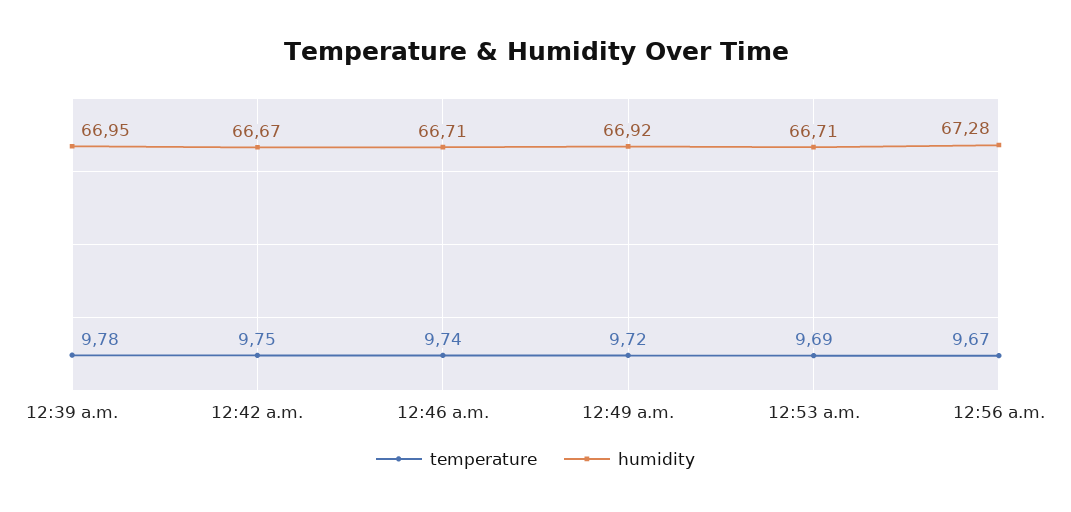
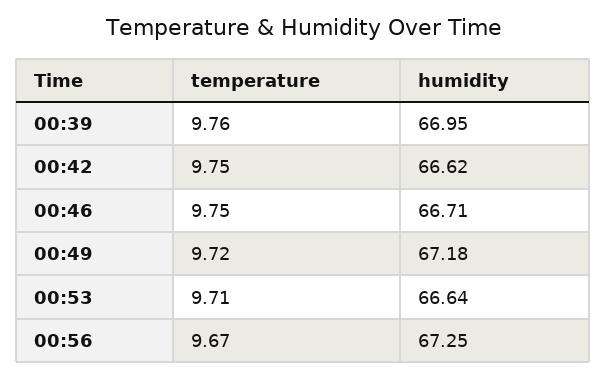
temperature, 12:39 a.m.: 9.78 -> 9.76
humidity, 12:42 a.m.: 66.67 -> 66.62
temperature, 12:46 a.m.: 9.74 -> 9.75
humidity, 12:49 a.m.: 66.92 -> 67.18
temperature, 12:53 a.m.: 9.69 -> 9.71
humidity, 12:53 a.m.: 66.71 -> 66.64
humidity, 12:56 a.m.: 67.28 -> 67.25

